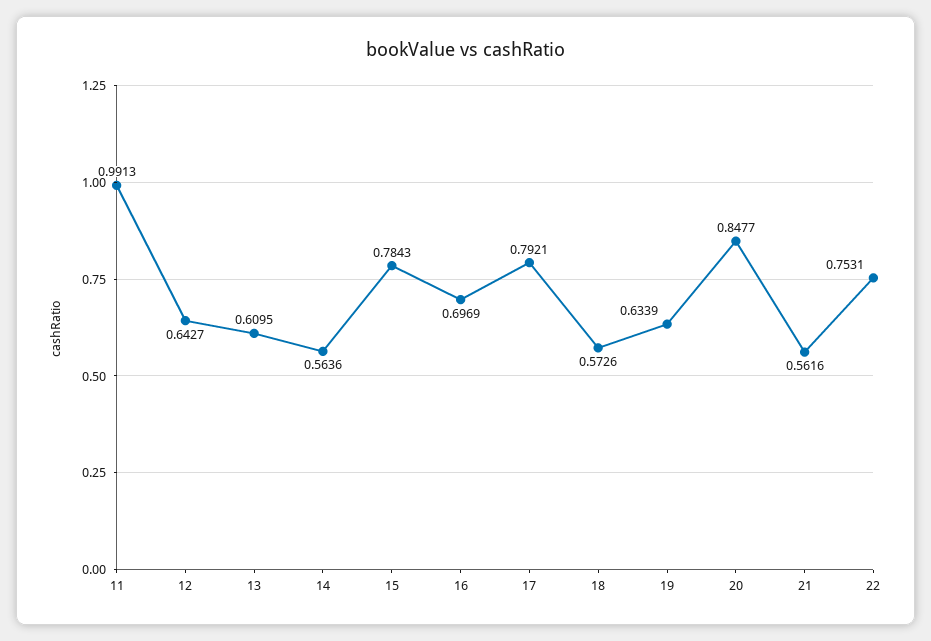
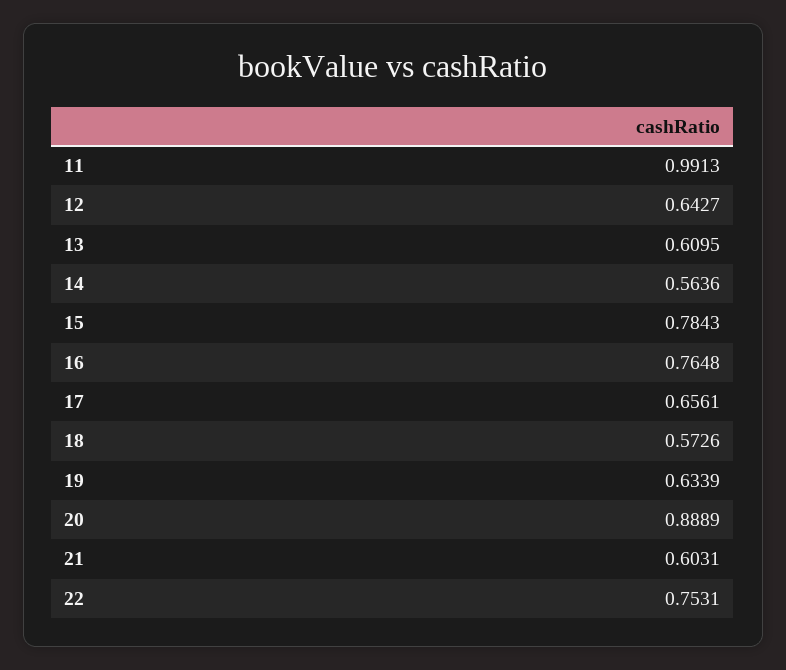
16: 0.6969 -> 0.7648
17: 0.7921 -> 0.6561
20: 0.8477 -> 0.8889
21: 0.5616 -> 0.6031

